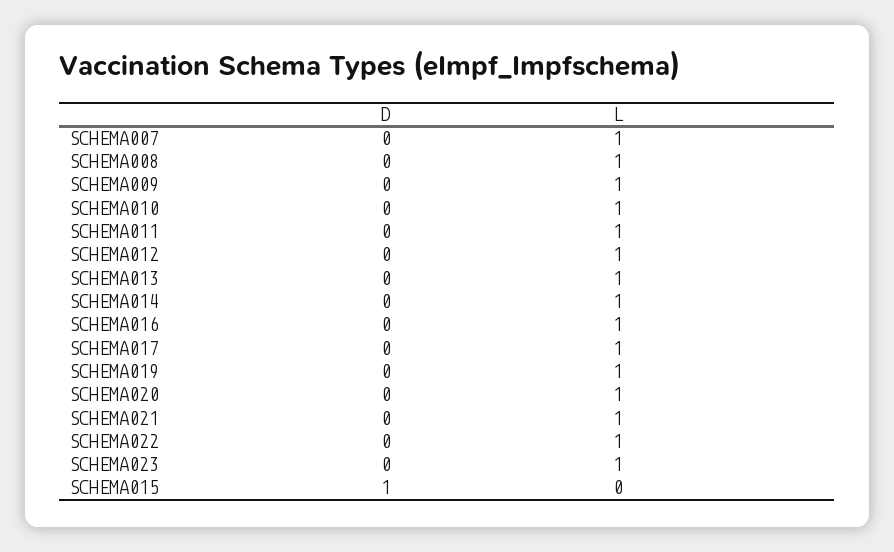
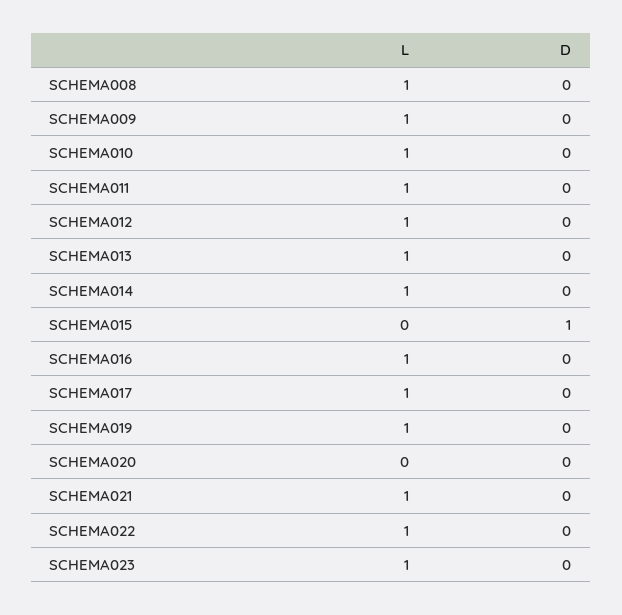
D, SCHEMA007: 0 -> none
L, SCHEMA007: 1 -> none
L, SCHEMA020: 1 -> 0

